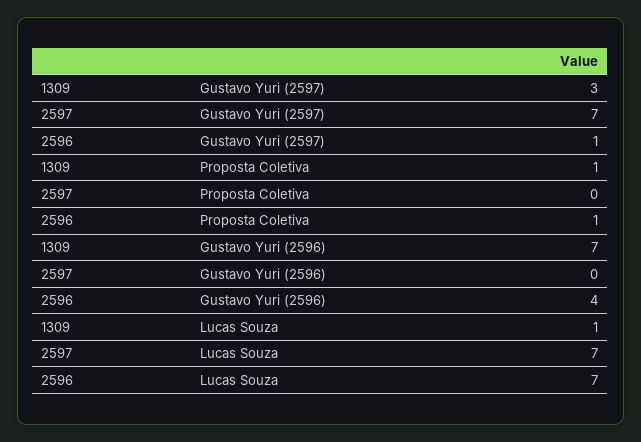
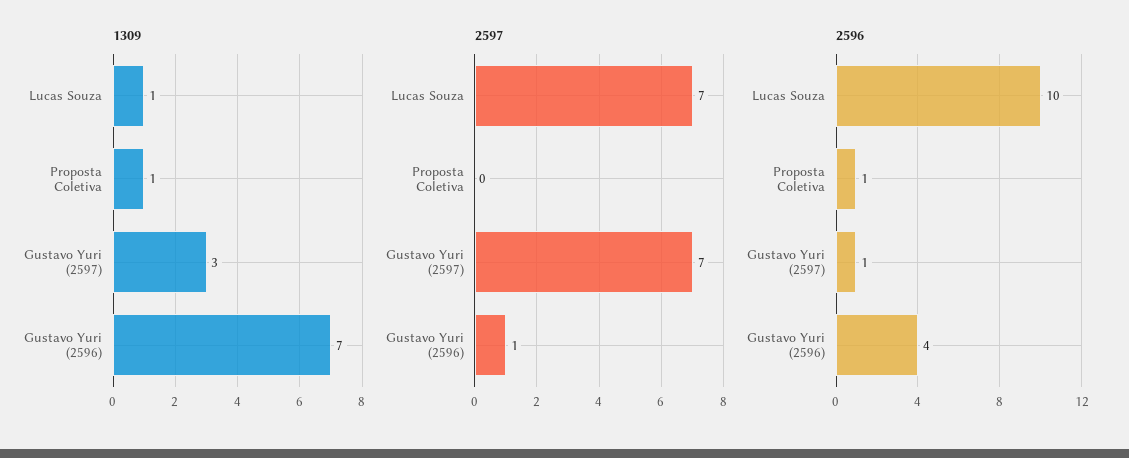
2597, Gustavo Yuri (2596): 0 -> 1
2596, Lucas Souza: 7 -> 10

